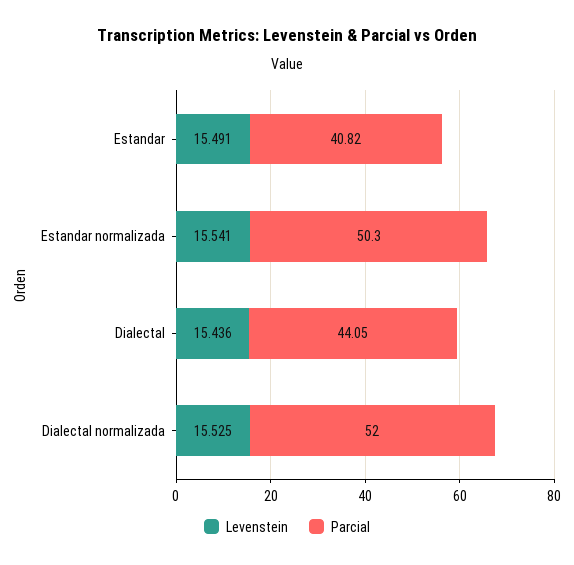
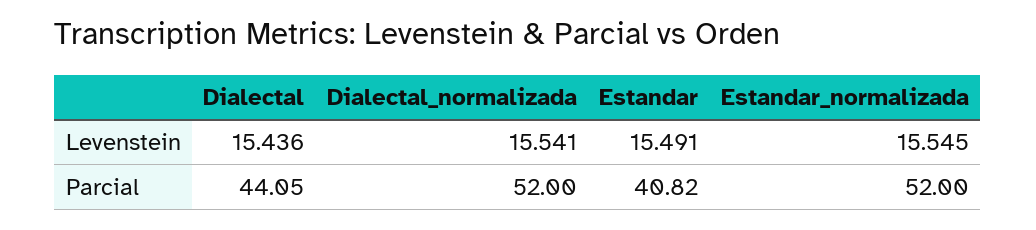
Levenstein, Estandar normalizada: 15.541 -> 15.545
Parcial, Estandar normalizada: 50.3 -> 52
Levenstein, Dialectal normalizada: 15.525 -> 15.541

